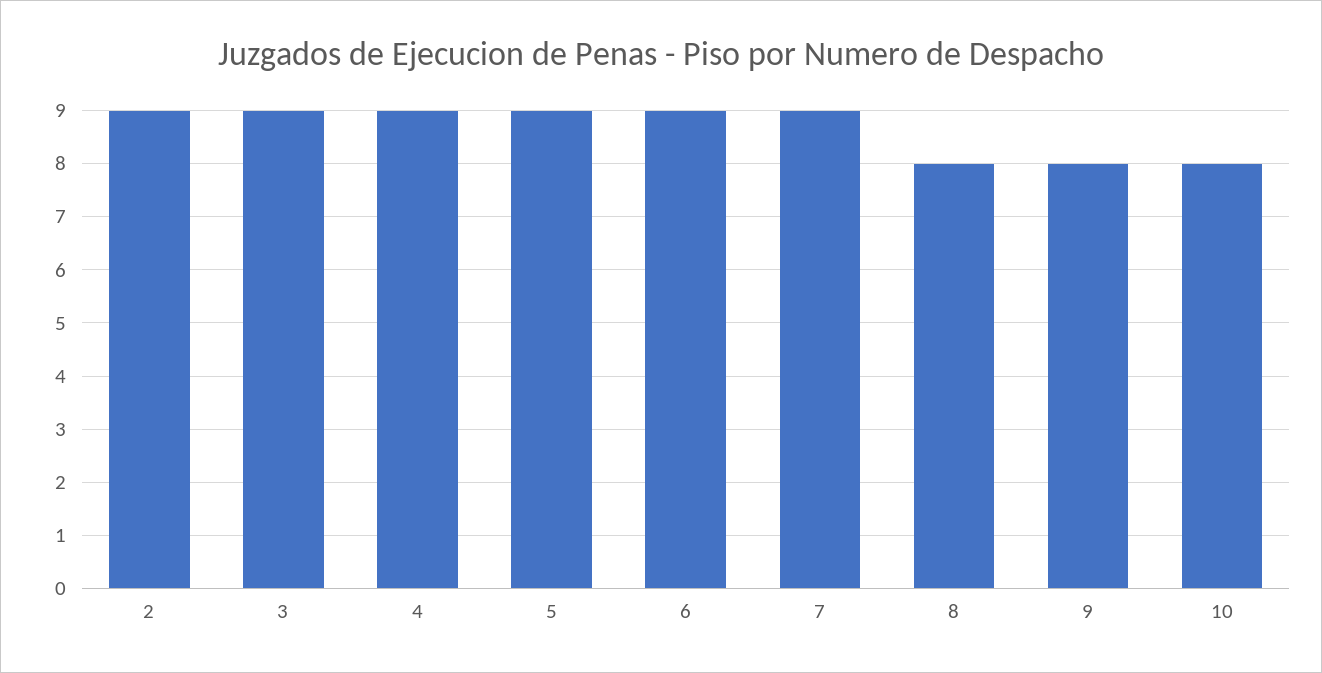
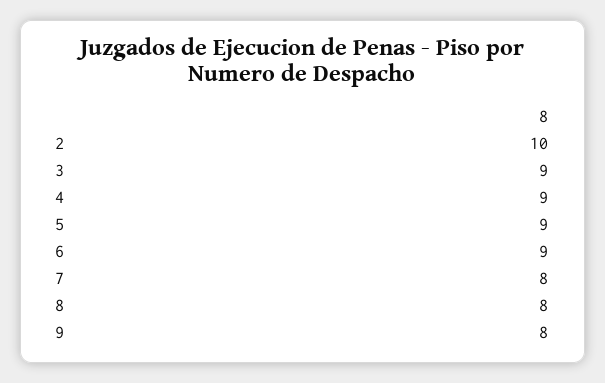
2: 9 -> 10
7: 9 -> 8
10: 8 -> none

